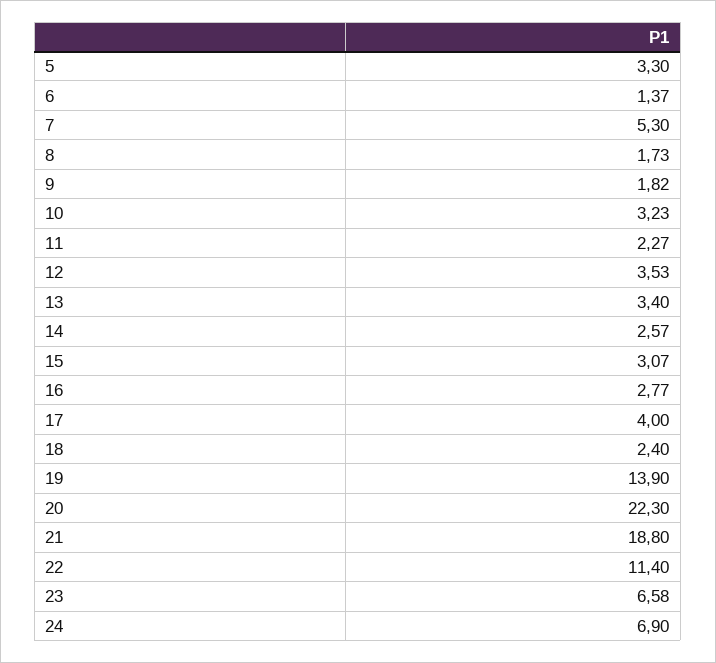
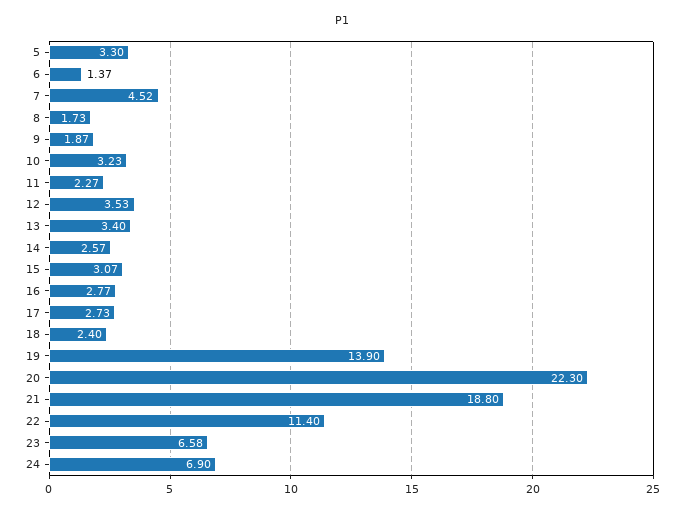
7: 5.3 -> 4.52
9: 1.82 -> 1.87
17: 4 -> 2.73

